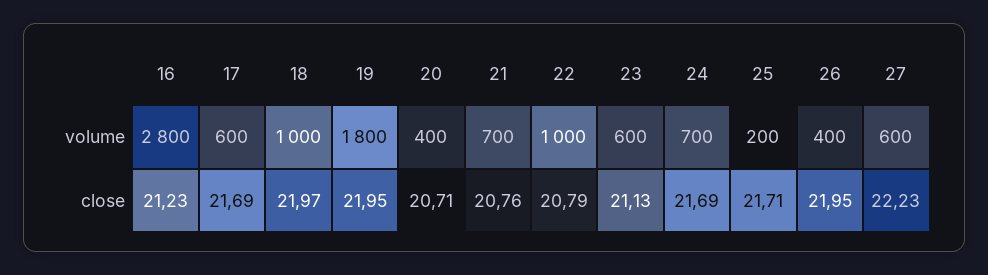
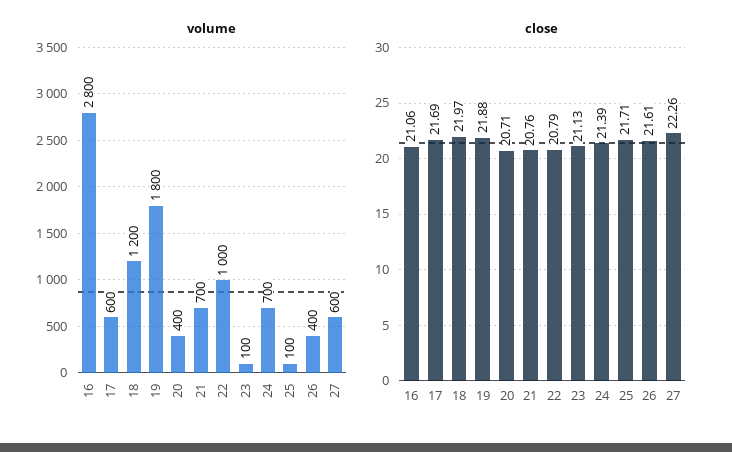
volume, 18: 1000 -> 1200
volume, 23: 600 -> 100
volume, 25: 200 -> 100
close, 16: 21.23 -> 21.06
close, 19: 21.95 -> 21.88
close, 24: 21.69 -> 21.39
close, 26: 21.95 -> 21.61
close, 27: 22.23 -> 22.26

